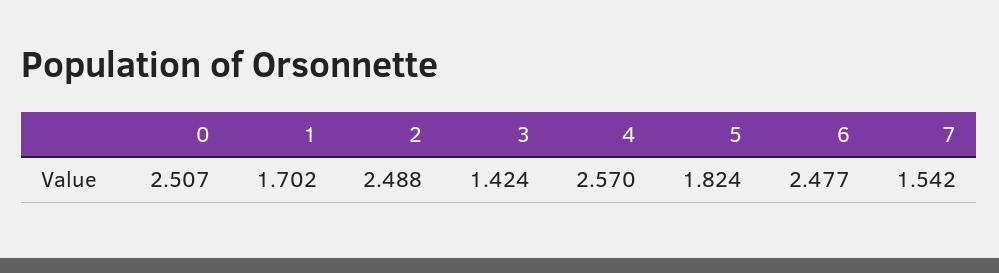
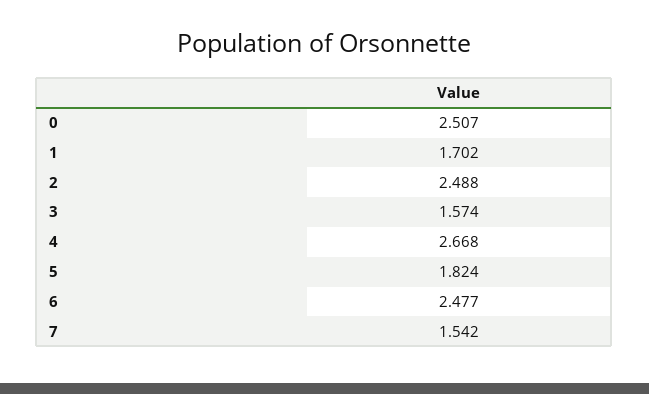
3: 1.424 -> 1.574
4: 2.57 -> 2.668

